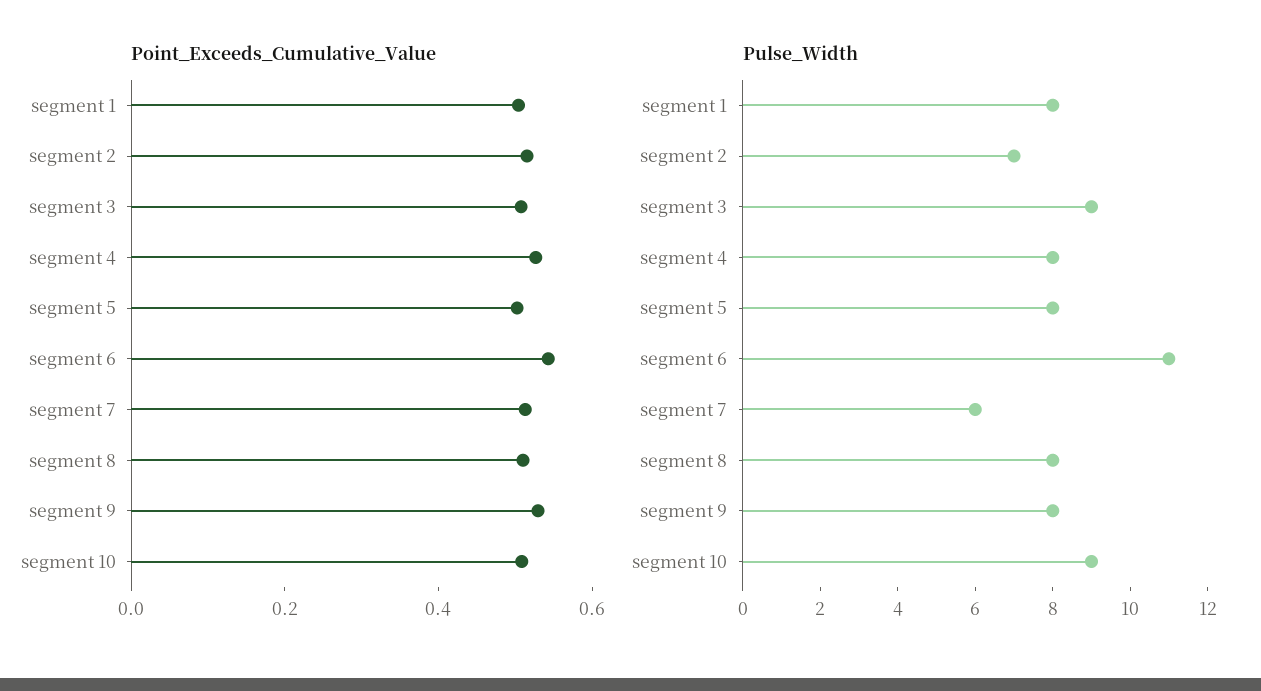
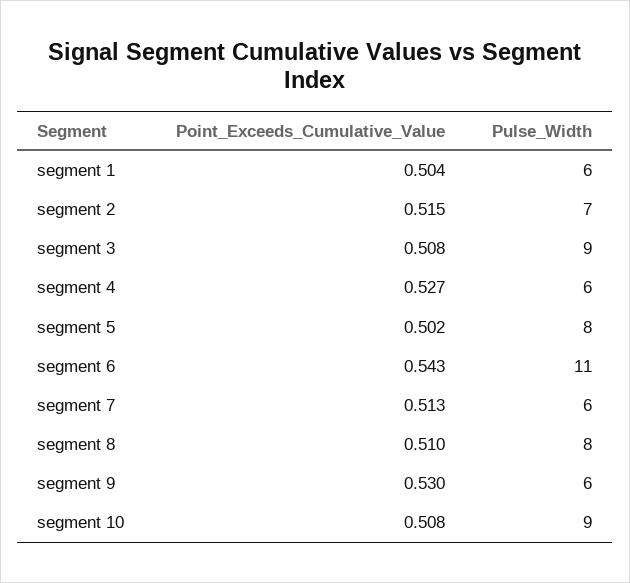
Pulse_Width, segment 1: 8 -> 6
Pulse_Width, segment 4: 8 -> 6
Pulse_Width, segment 9: 8 -> 6

